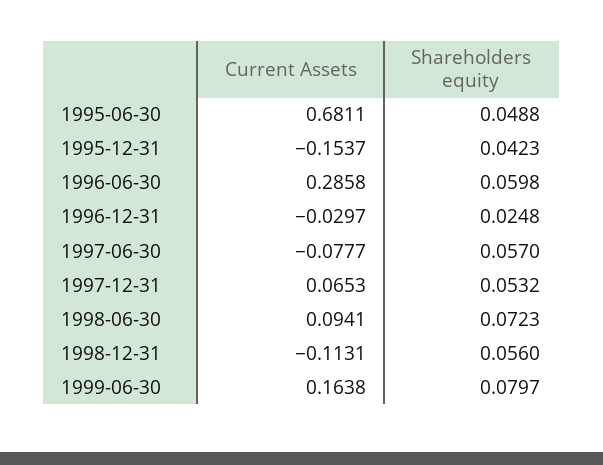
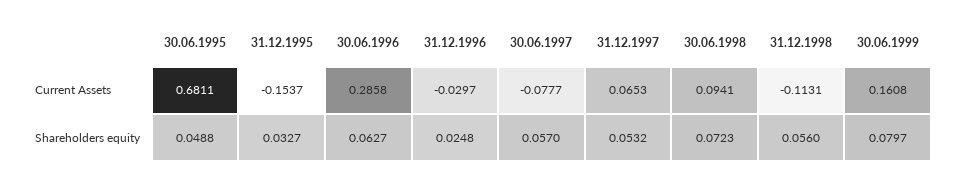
Shareholders equity, 1995-12-31: 0.0423 -> 0.0327
Shareholders equity, 1996-06-30: 0.0598 -> 0.0627
Current Assets, 1999-06-30: 0.1638 -> 0.1608

